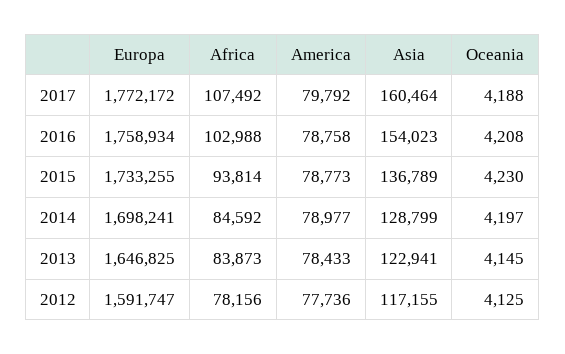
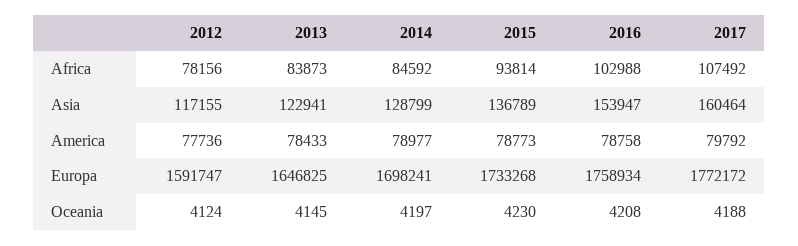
Asia, 2016: 154023 -> 153947
Europa, 2015: 1733255 -> 1733268
Oceania, 2012: 4125 -> 4124

